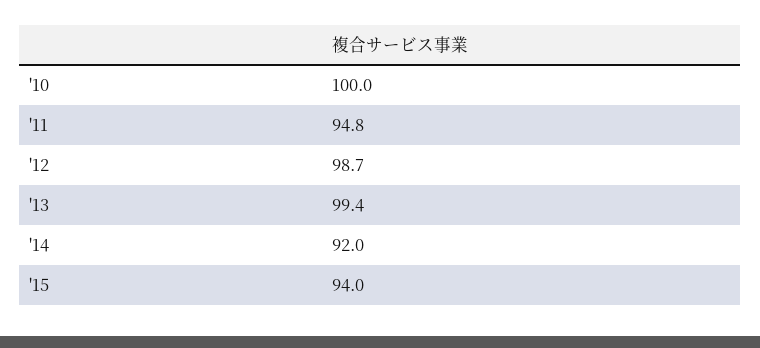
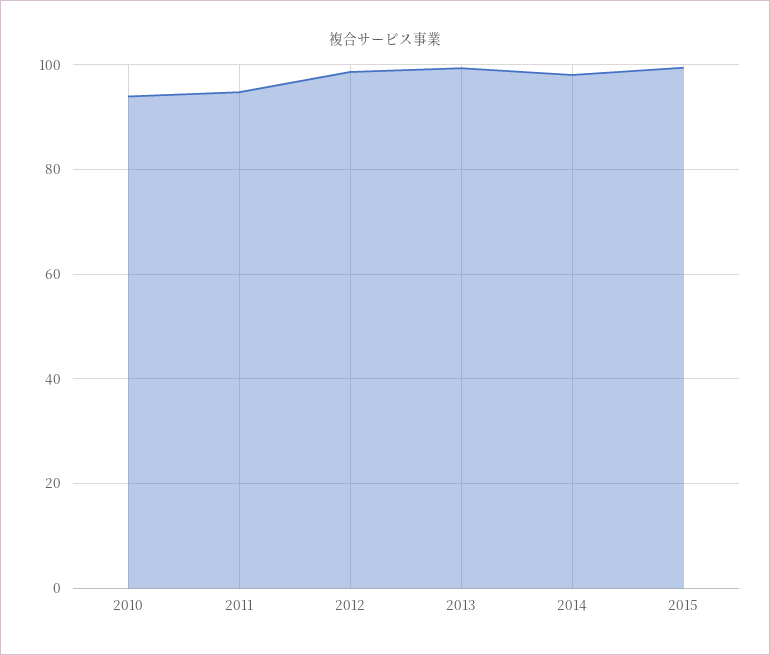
'10: 100 -> 94
'14: 92 -> 98
'15: 94 -> 100

